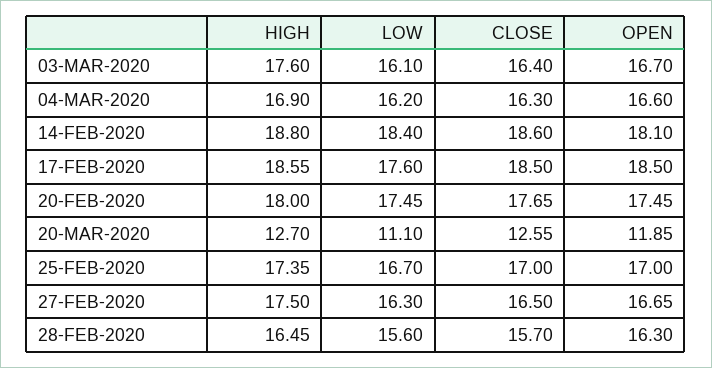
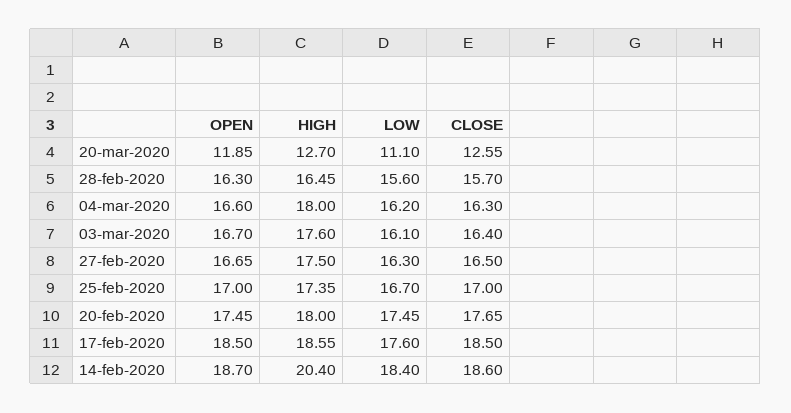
HIGH, 04-MAR-2020: 16.9 -> 18
HIGH, 14-FEB-2020: 18.8 -> 20.4
OPEN, 14-FEB-2020: 18.1 -> 18.7

